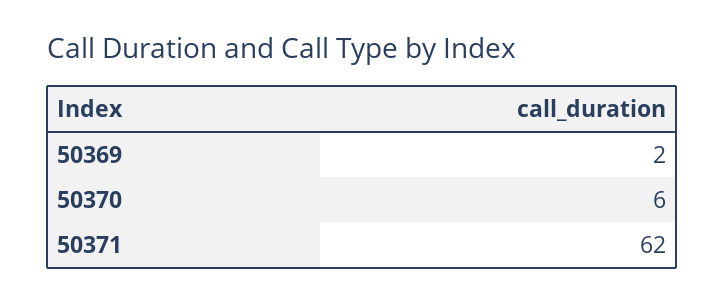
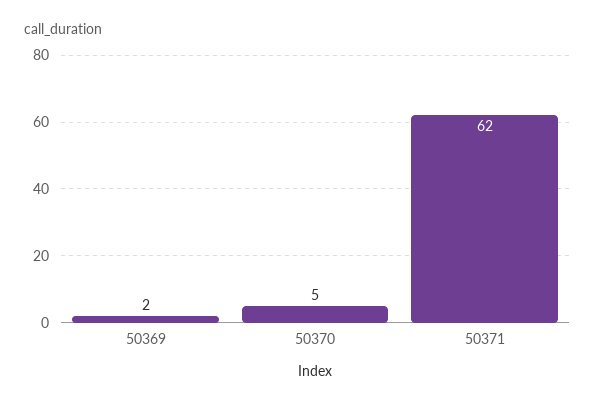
50370: 6 -> 5

